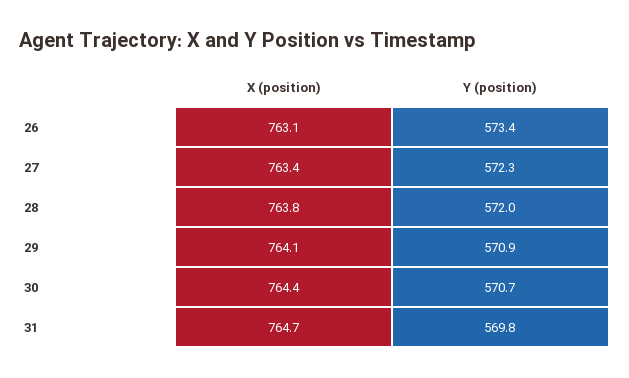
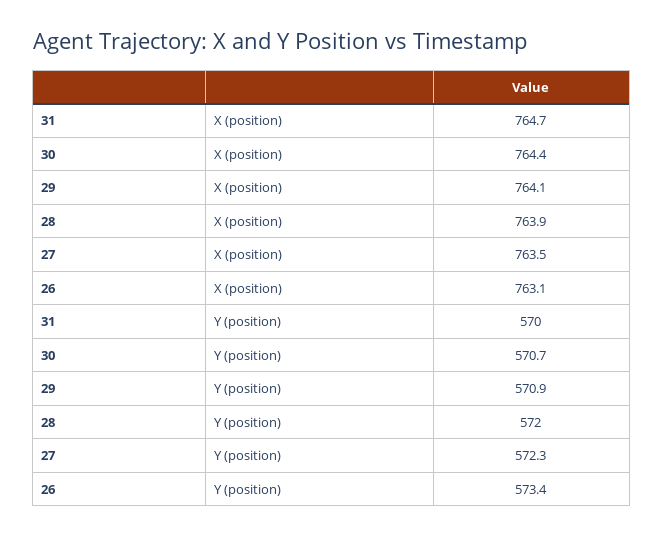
X (position), 27: 763.4 -> 763.5
X (position), 28: 763.8 -> 763.9
Y (position), 31: 569.8 -> 570

